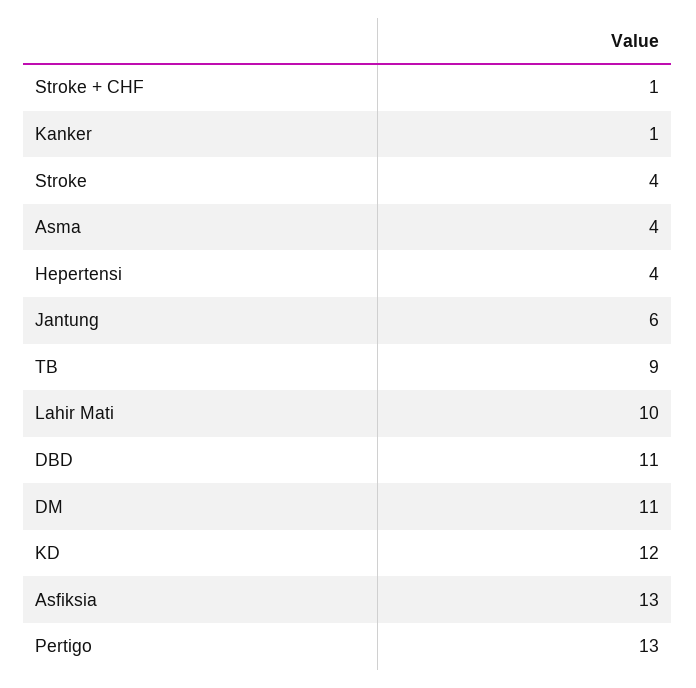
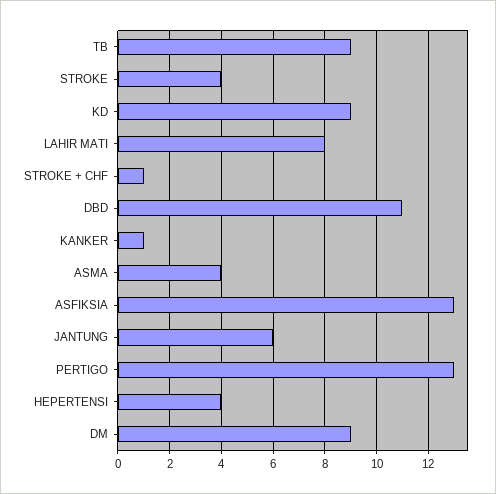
Lahir Mati: 10 -> 8
DM: 11 -> 9
KD: 12 -> 9

